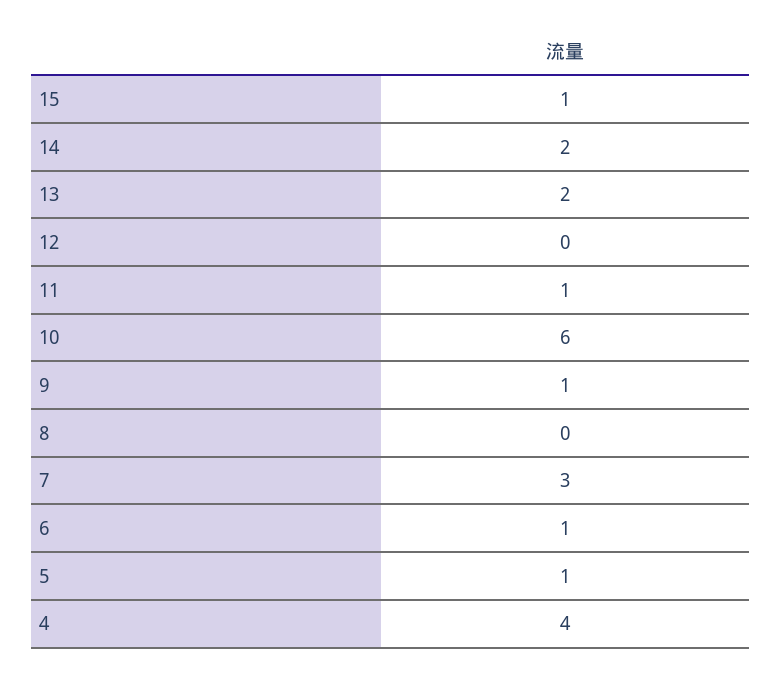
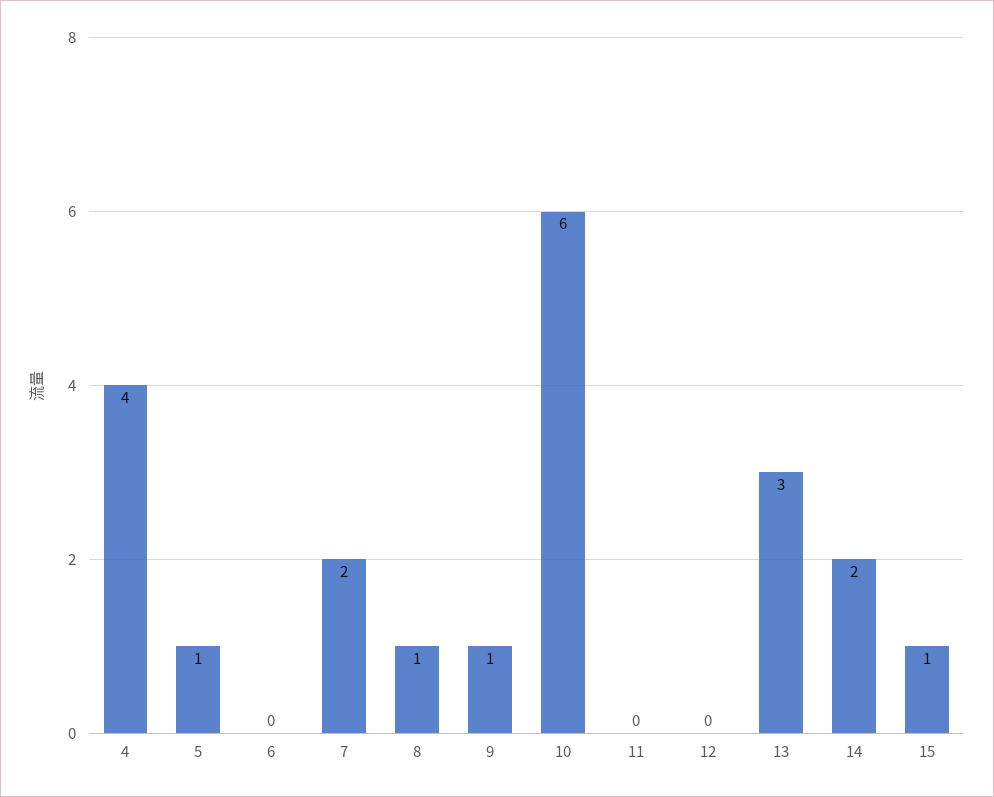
13: 2 -> 3
11: 1 -> 0
8: 0 -> 1
7: 3 -> 2
6: 1 -> 0

